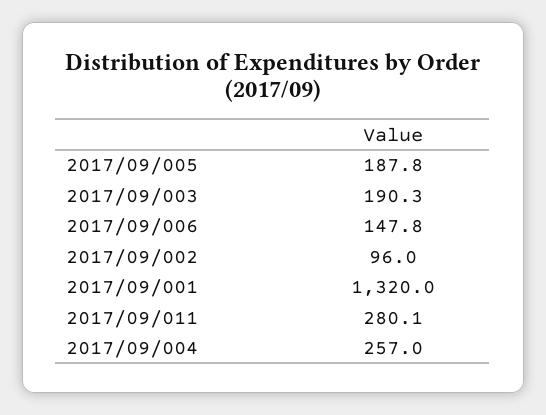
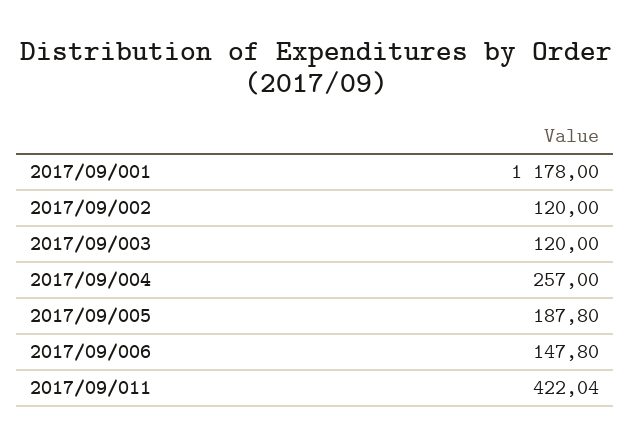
2017/09/003: 190.3 -> 120
2017/09/002: 96 -> 120
2017/09/001: 1320 -> 1178
2017/09/011: 280.1 -> 422.04

